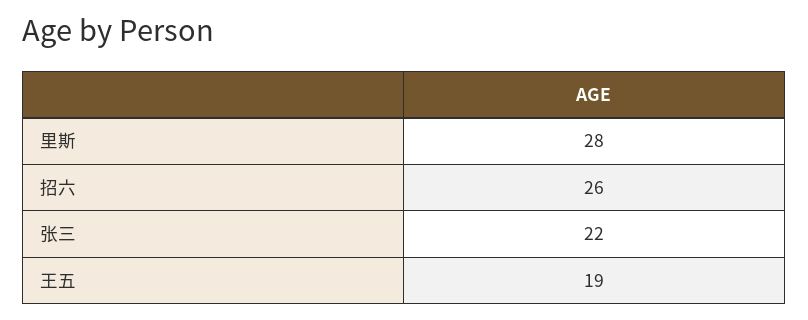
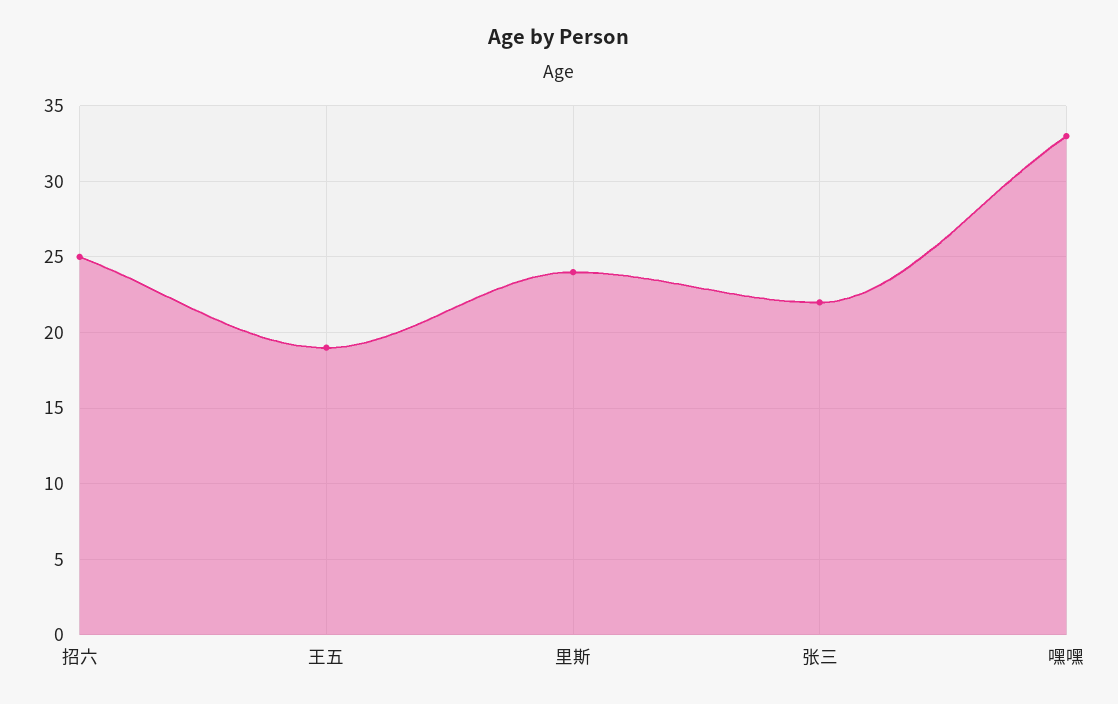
里斯: 28 -> 24
招六: 26 -> 25
嘿嘿: none -> 33

